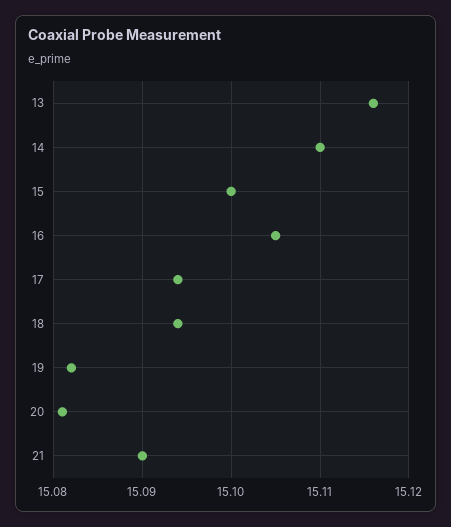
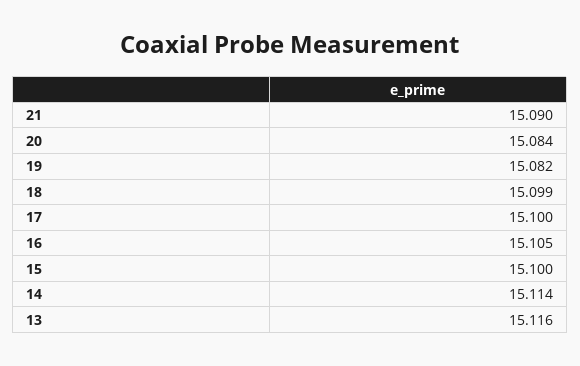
14: 15.11 -> 15.114
17: 15.094 -> 15.1
18: 15.094 -> 15.099
20: 15.081 -> 15.084

